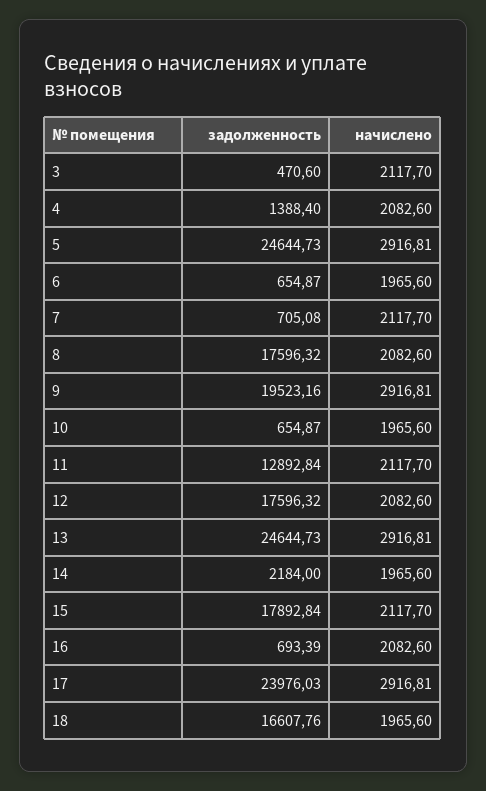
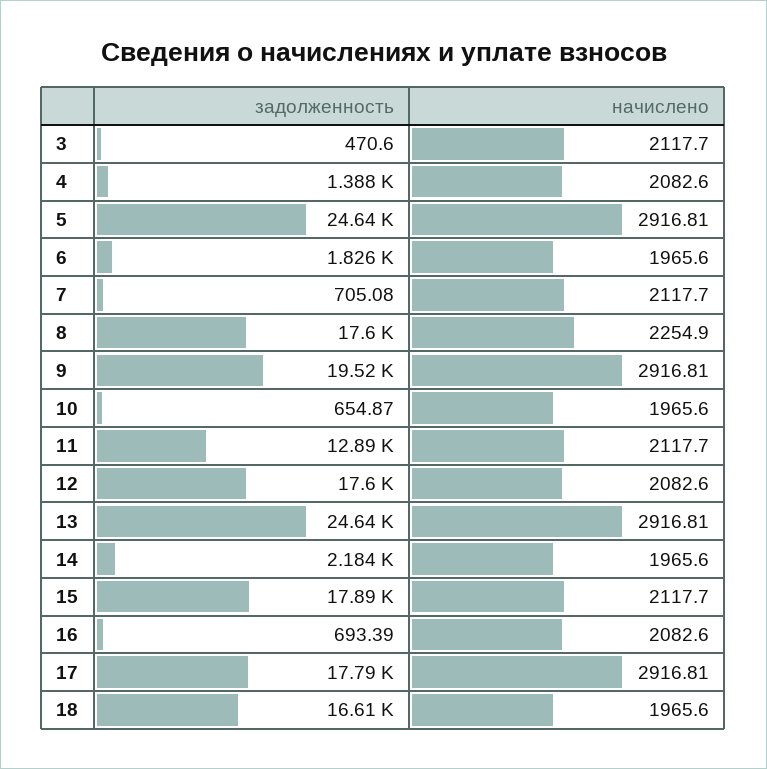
задолженность, 6: 654.87 -> 1826
начислено, 8: 2082.6 -> 2254.9
задолженность, 17: 23976.03 -> 17790

